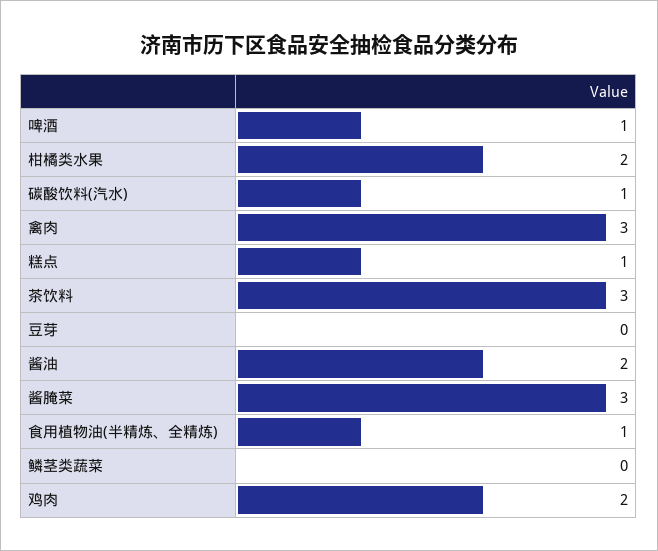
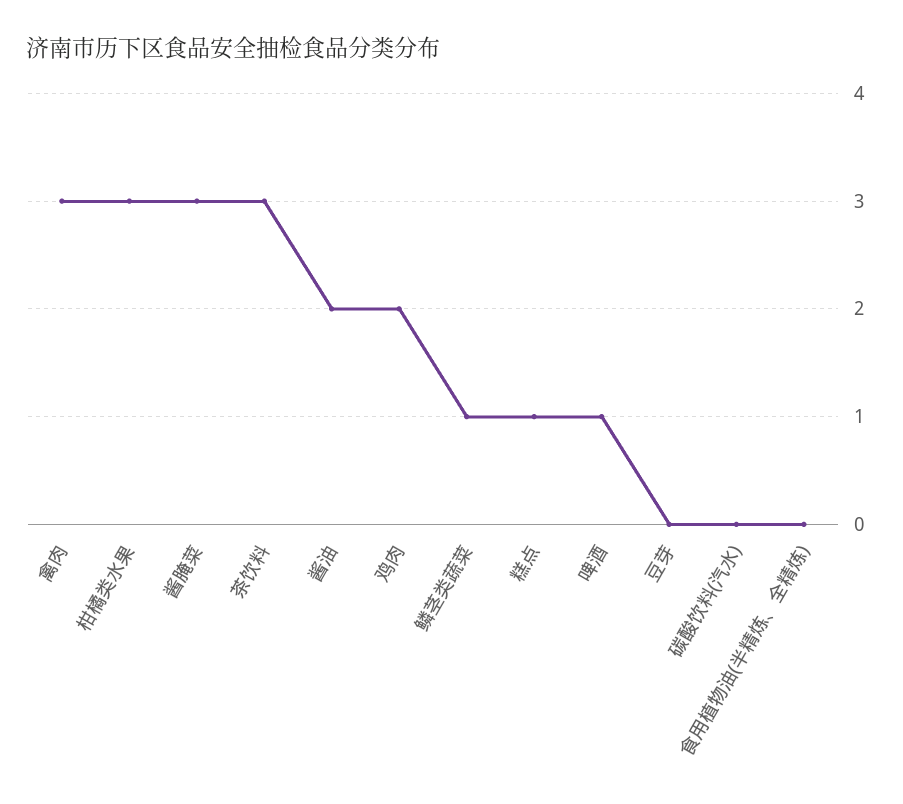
柑橘类水果: 2 -> 3
碳酸饮料(汽水): 1 -> 0
食用植物油(半精炼、全精炼): 1 -> 0
鳞茎类蔬菜: 0 -> 1

